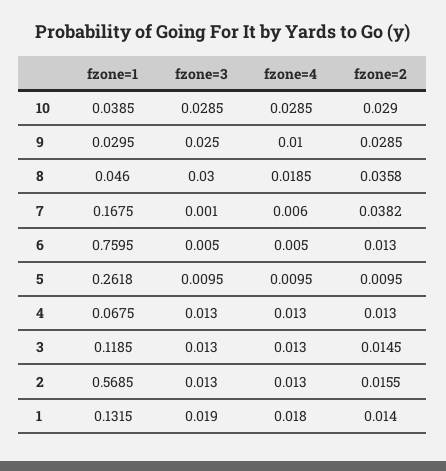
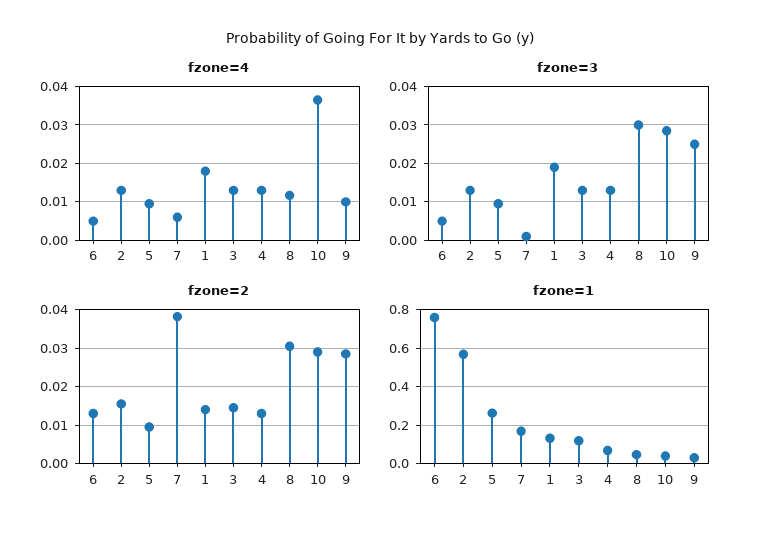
fzone=4, 10: 0.0285 -> 0.036
fzone=4, 8: 0.0185 -> 0.012
fzone=2, 8: 0.0358 -> 0.03

